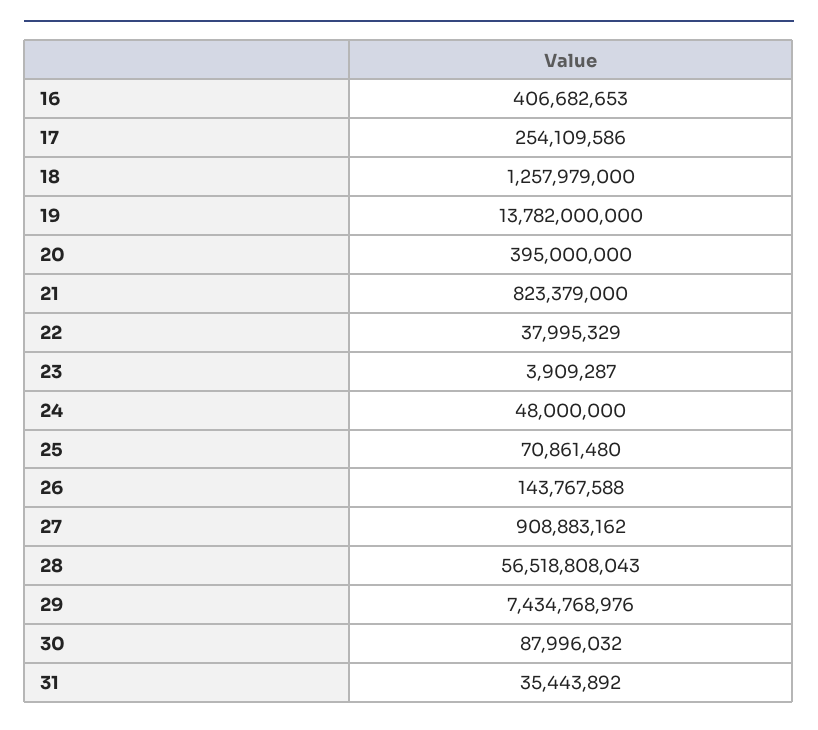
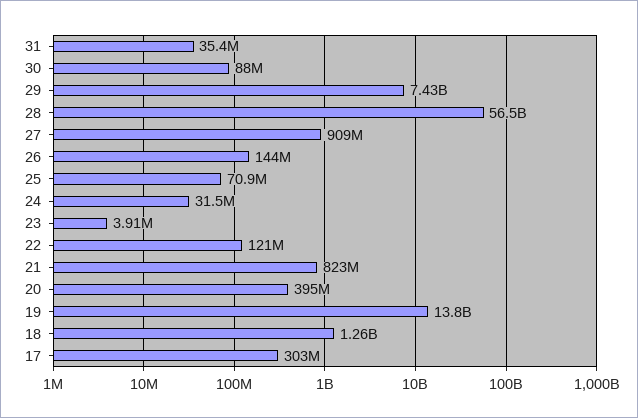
16: 406682653 -> none
17: 254109586 -> 303000000
22: 37995329 -> 121000000
24: 48000000 -> 31500000

